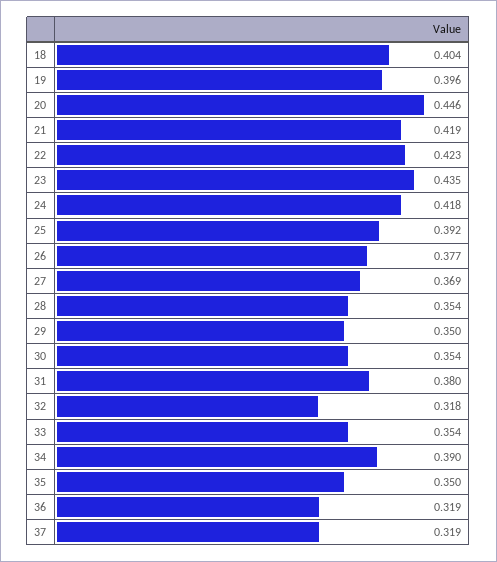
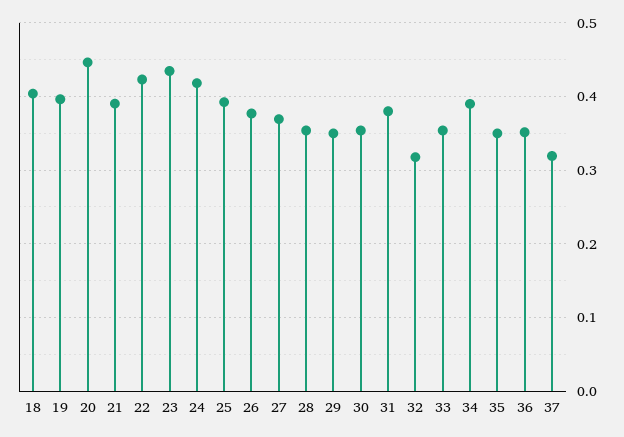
21: 0.419 -> 0.39
36: 0.319 -> 0.35

